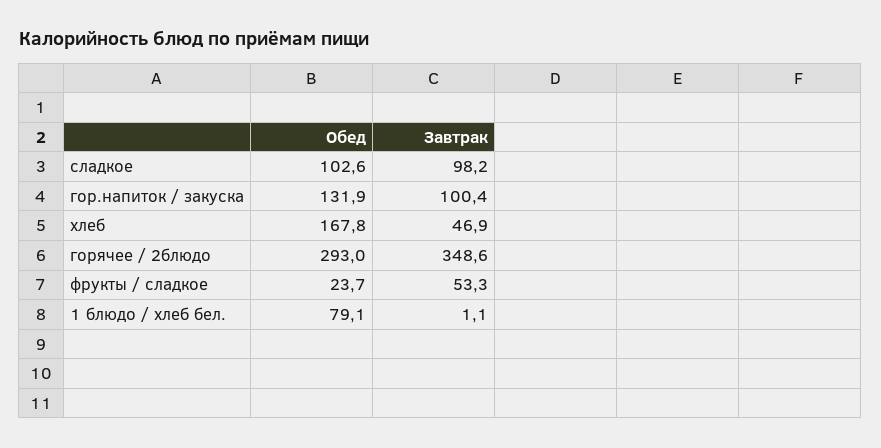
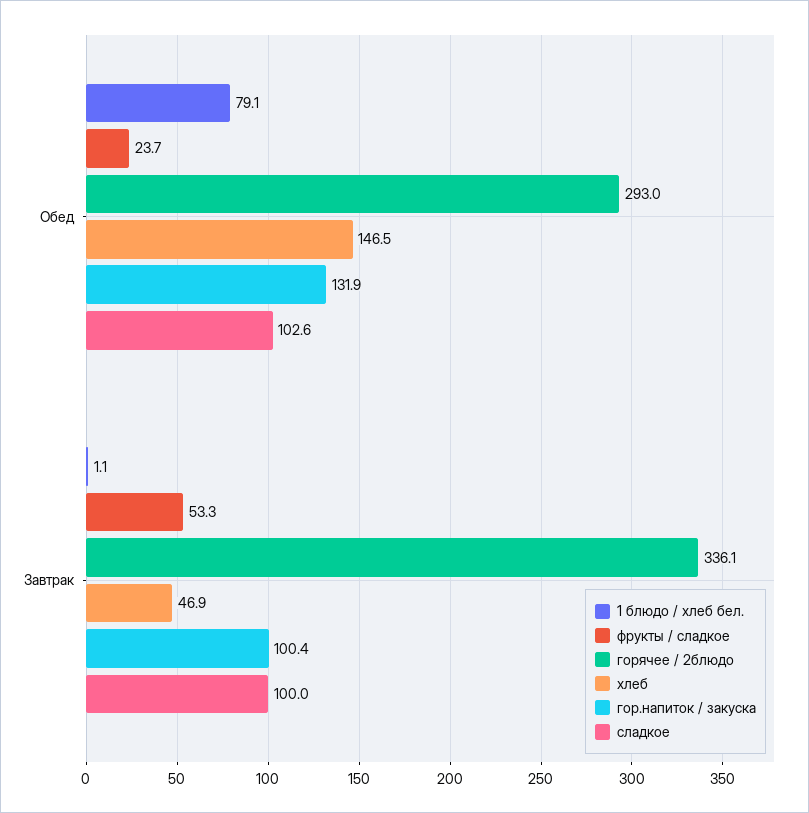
сладкое, Завтрак: 98.2 -> 100
хлеб, Обед: 167.8 -> 146.5
горячее / 2блюдо, Завтрак: 348.6 -> 336.1

